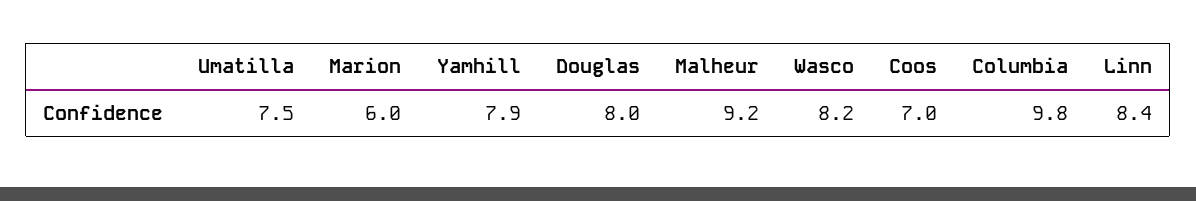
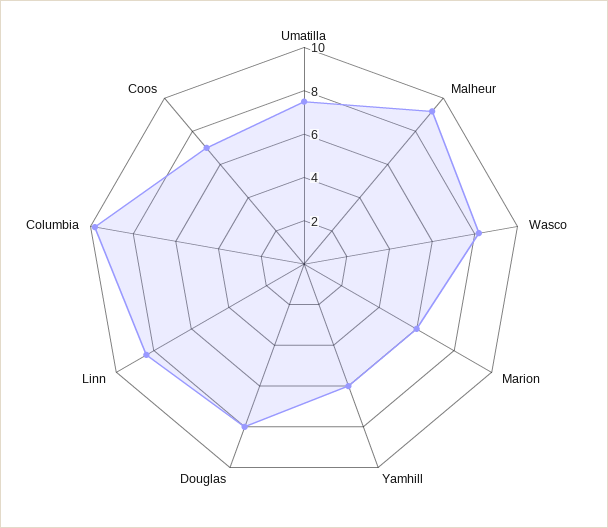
Yamhill: 7.9 -> 6

